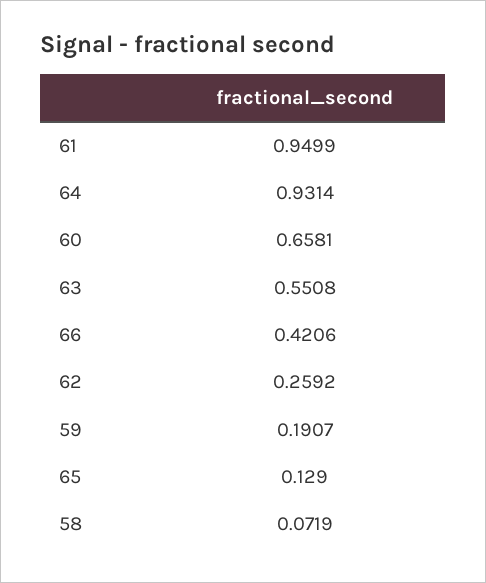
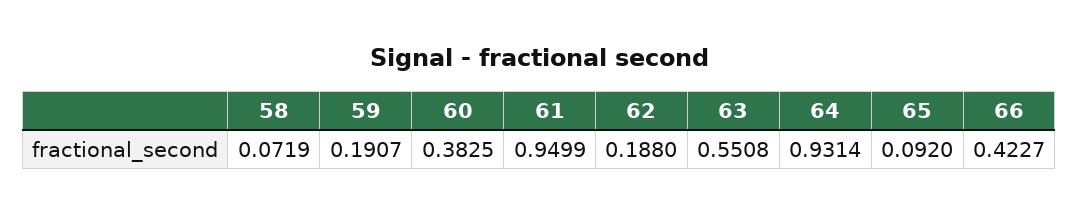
60: 0.6581 -> 0.3825
66: 0.4206 -> 0.4227
62: 0.2592 -> 0.188
65: 0.129 -> 0.092

